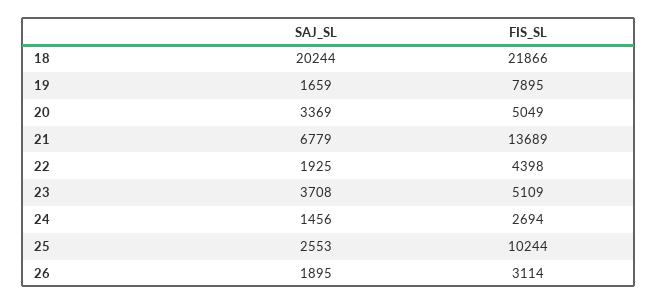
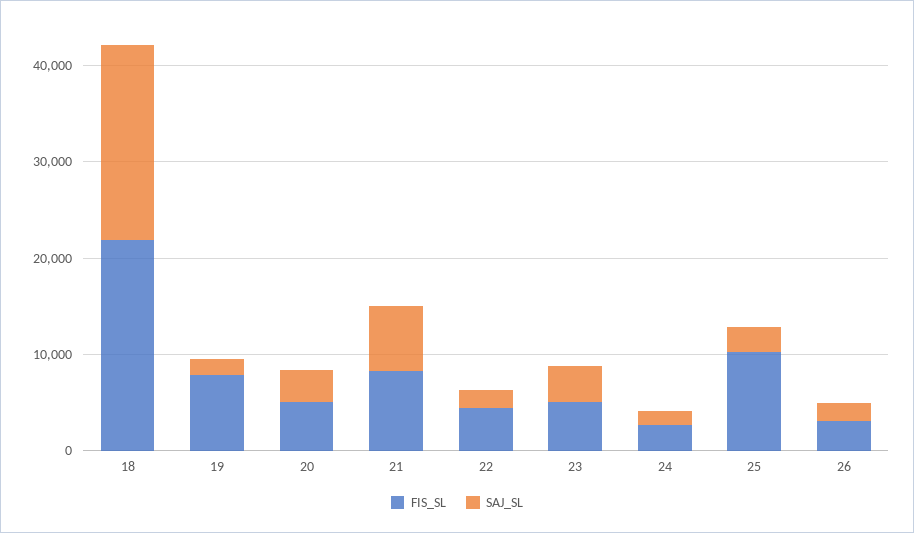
FIS_SL, 21: 13689 -> 8000

